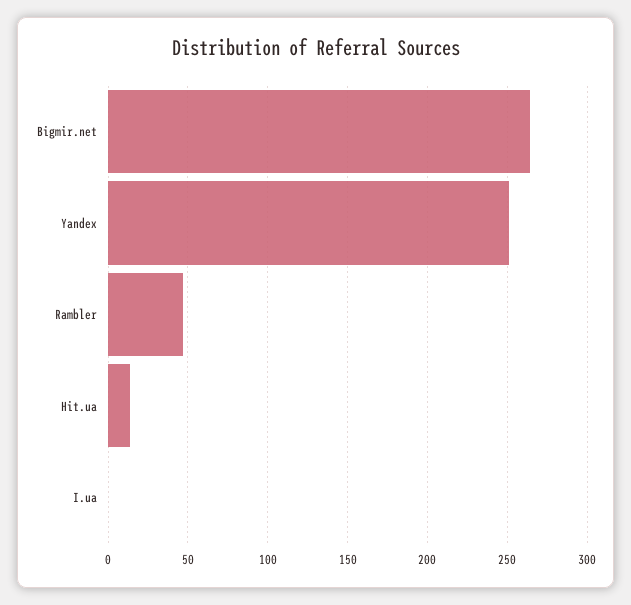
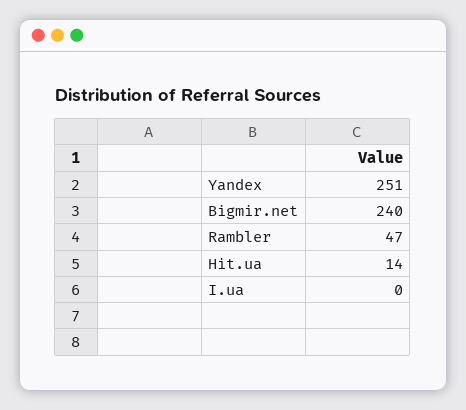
Bigmir.net: 265 -> 240

